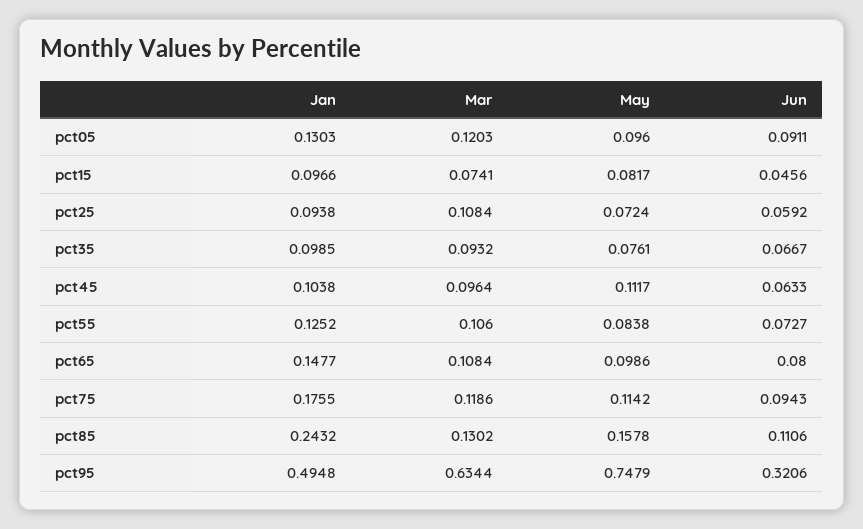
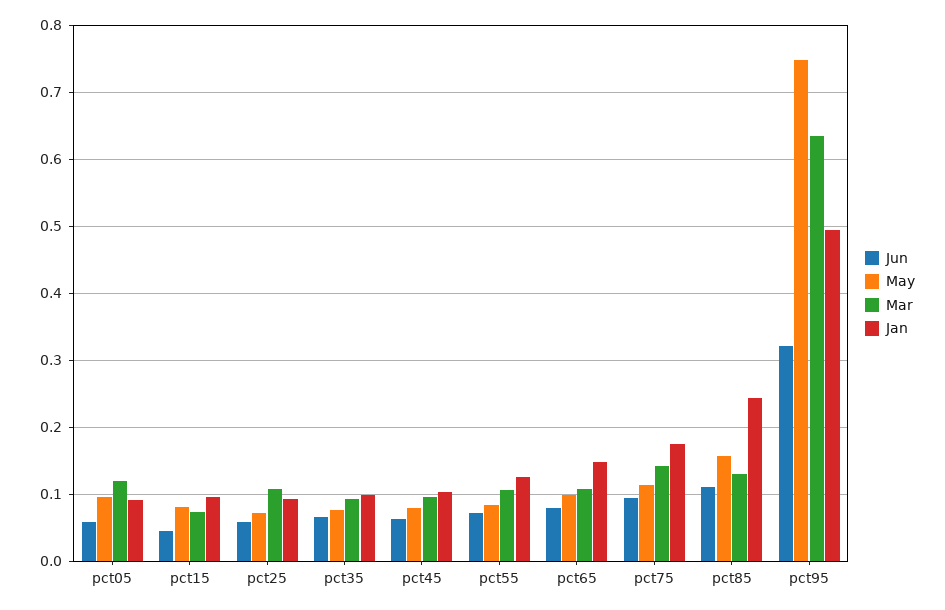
Jan, pct05: 0.1303 -> 0.09
Jun, pct05: 0.0911 -> 0.06
May, pct45: 0.1117 -> 0.08
Mar, pct75: 0.1186 -> 0.14

